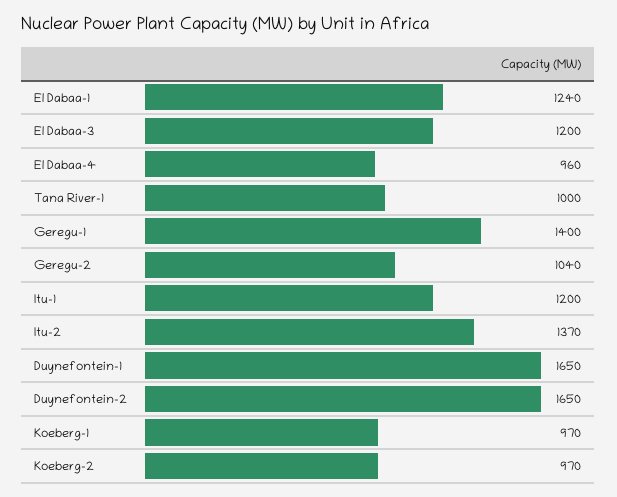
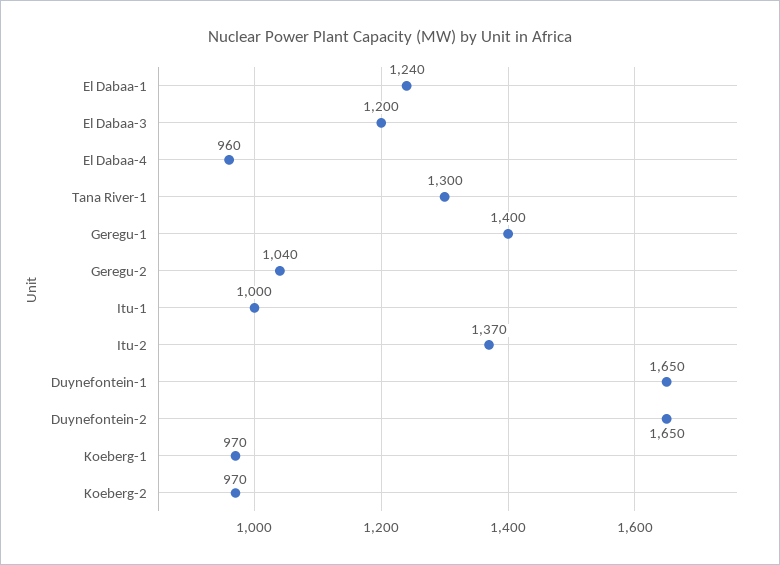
Tana River-1: 1000 -> 1300
Itu-1: 1200 -> 1000

